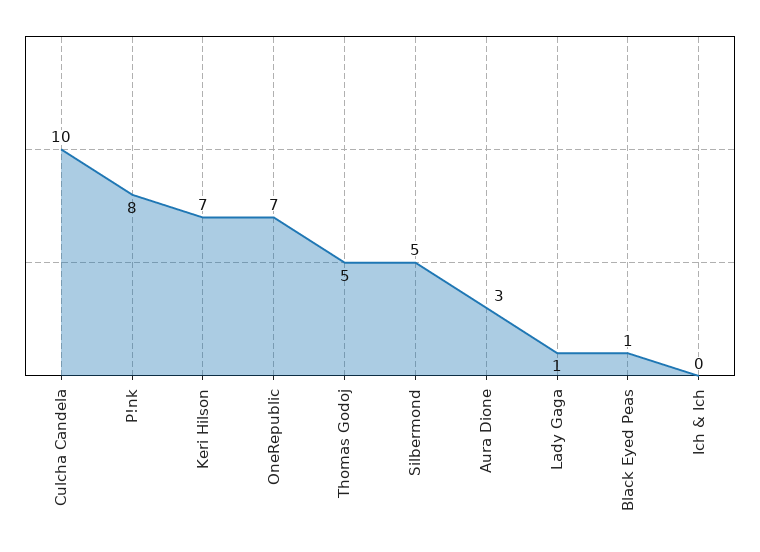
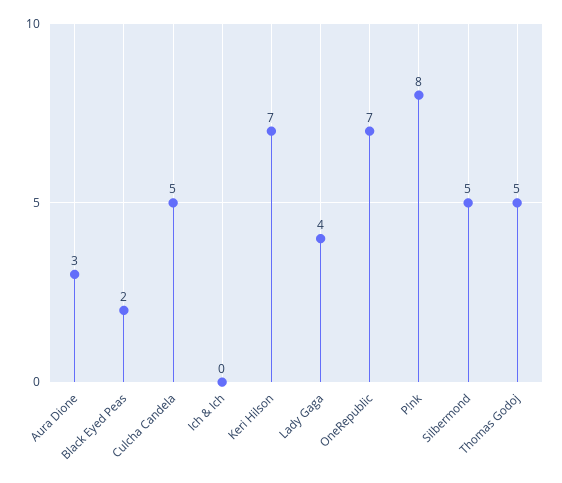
Culcha Candela: 10 -> 5
Lady Gaga: 1 -> 4
Black Eyed Peas: 1 -> 2

